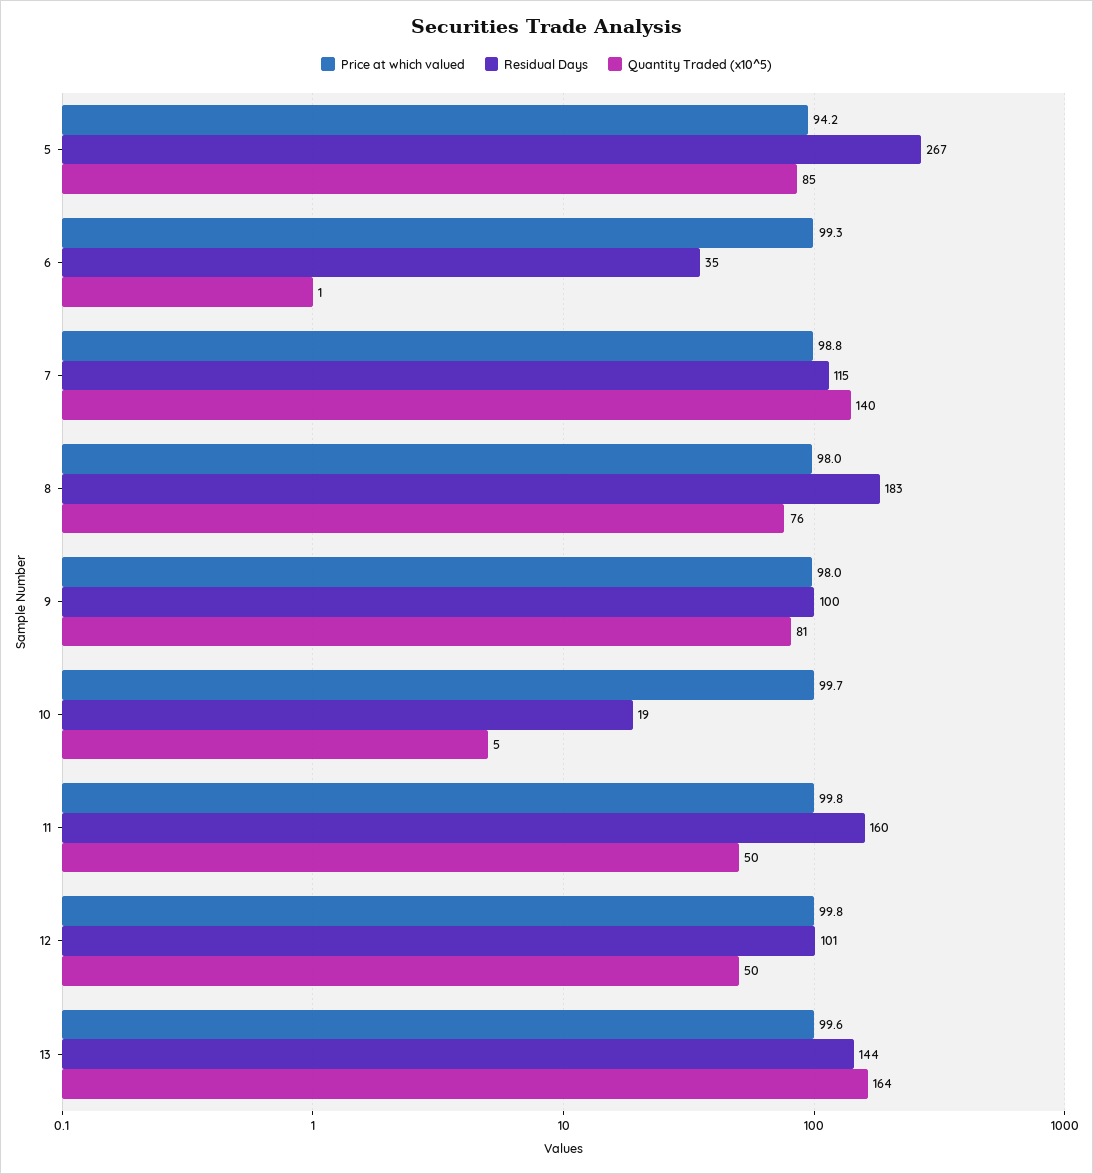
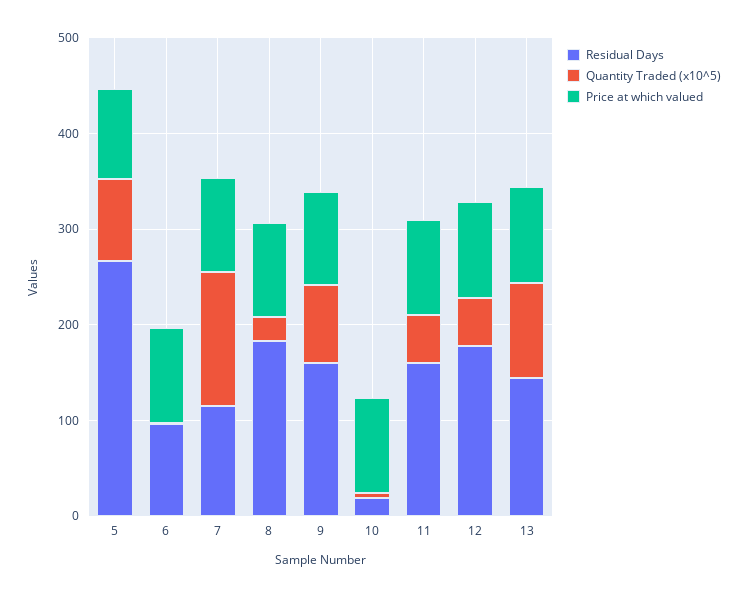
Residual Days, 6: 35 -> 100
Quantity Traded (x10^5), 8: 76 -> 20
Residual Days, 9: 100 -> 160
Residual Days, 12: 101 -> 180
Quantity Traded (x10^5), 13: 164 -> 100

